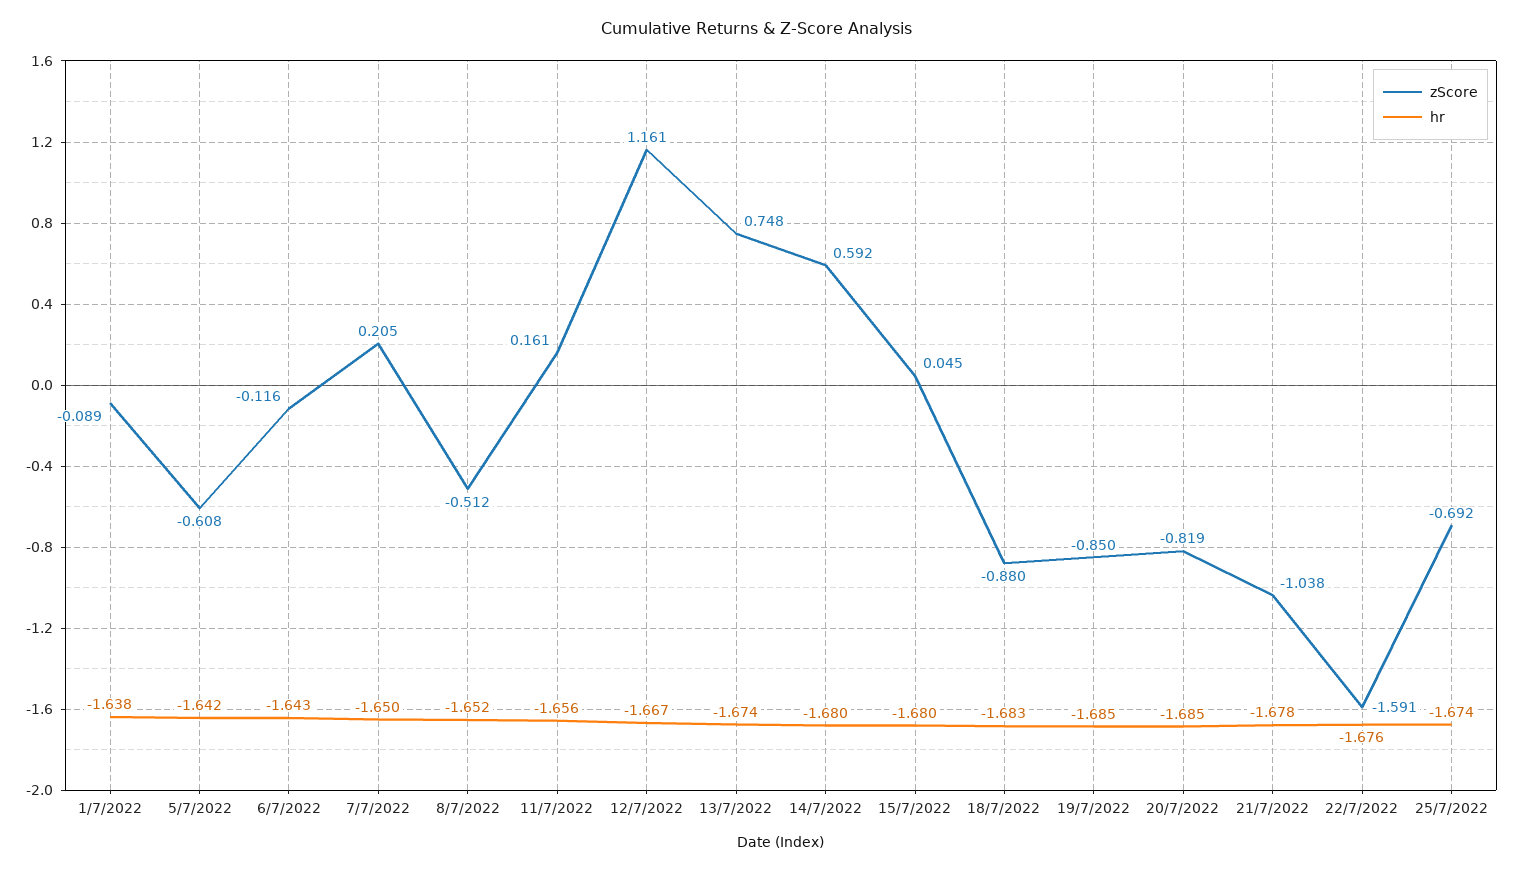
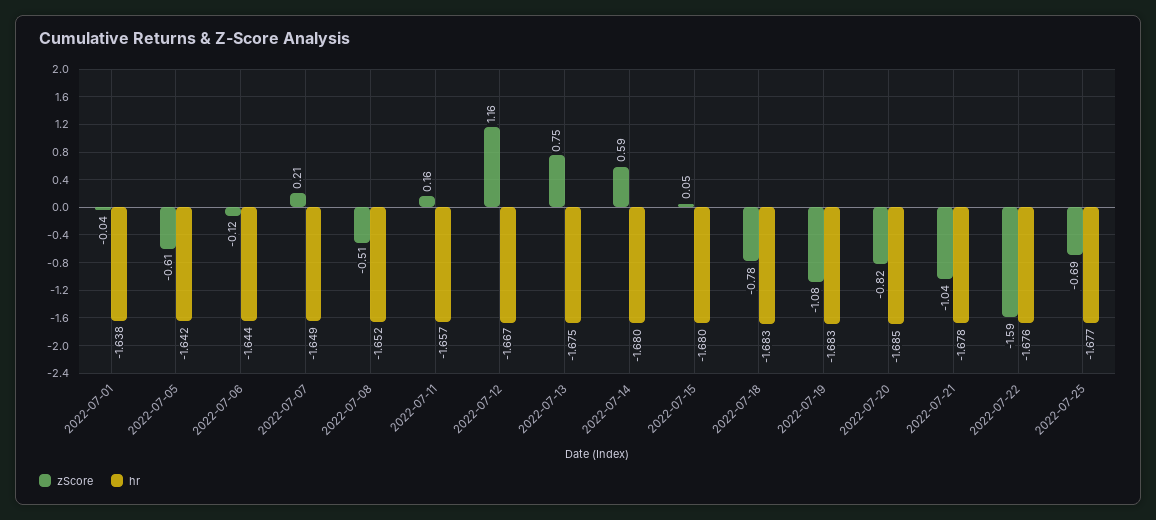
zScore, 1/7/2022: -0.089 -> -0.04
hr, 6/7/2022: -1.643 -> -1.644
hr, 7/7/2022: -1.65 -> -1.649
hr, 11/7/2022: -1.656 -> -1.657
hr, 13/7/2022: -1.674 -> -1.675
zScore, 18/7/2022: -0.88 -> -0.78
zScore, 19/7/2022: -0.85 -> -1.08
hr, 19/7/2022: -1.685 -> -1.683
hr, 25/7/2022: -1.674 -> -1.677

